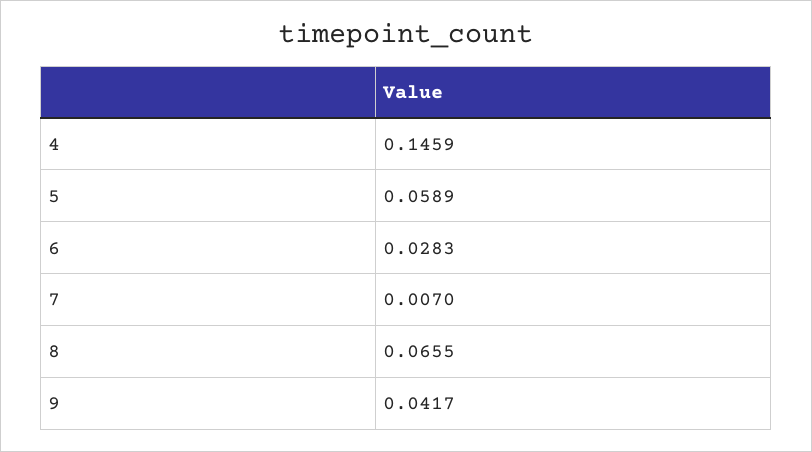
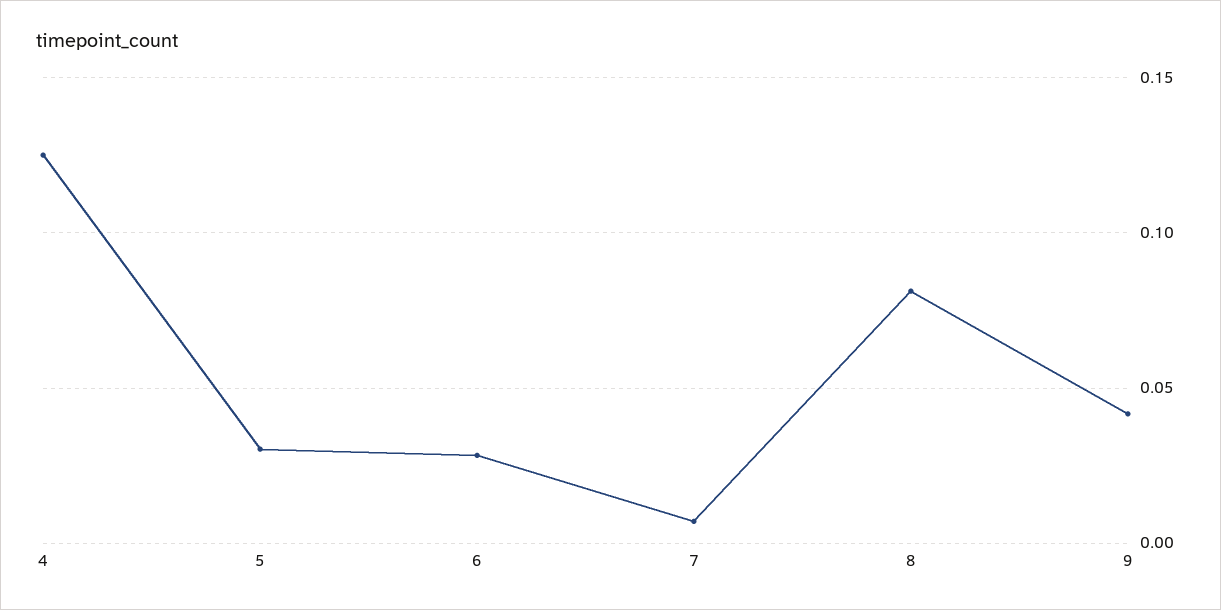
4: 0.1459 -> 0.125
5: 0.0589 -> 0.03
8: 0.0655 -> 0.08

